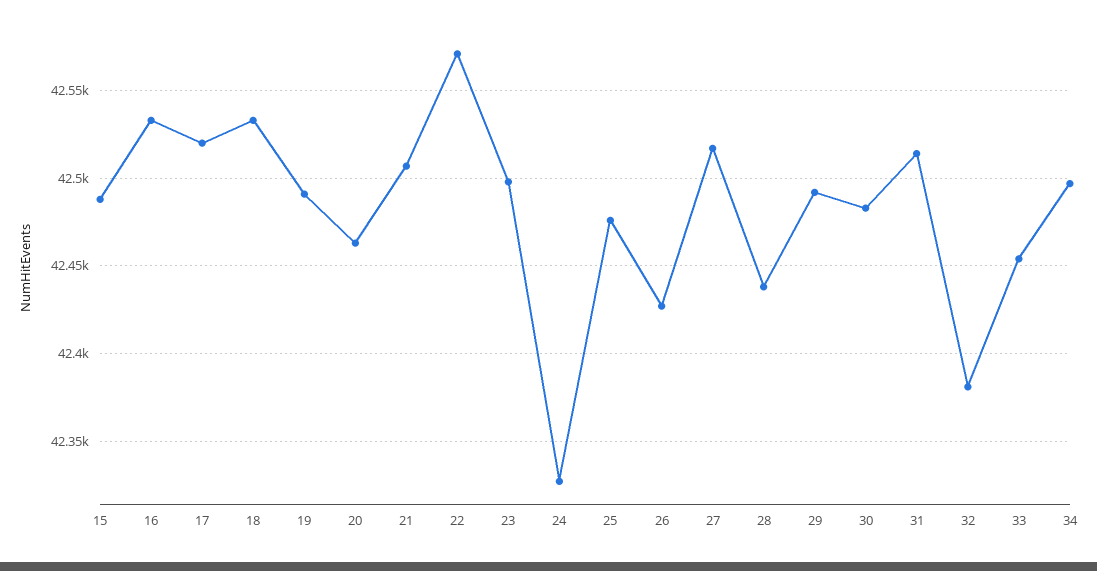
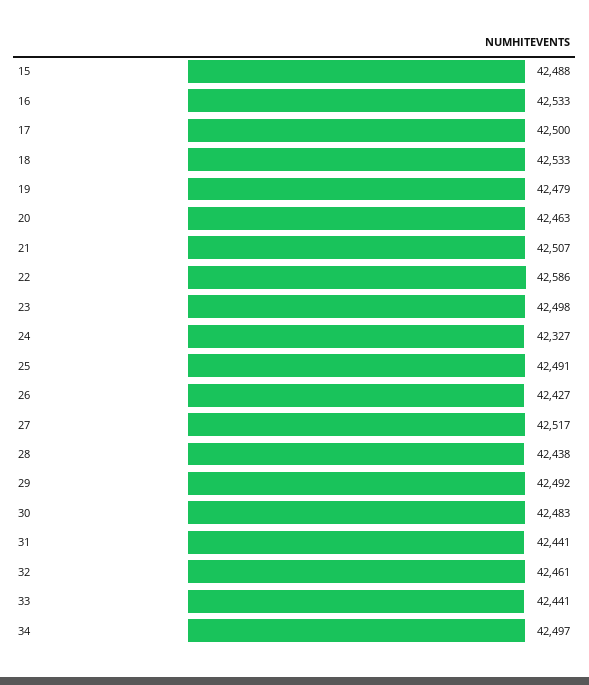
17: 42520 -> 42500
19: 42490 -> 42479
22: 42570 -> 42586
25: 42475 -> 42491
31: 42515 -> 42441
32: 42380 -> 42461
33: 42455 -> 42441

